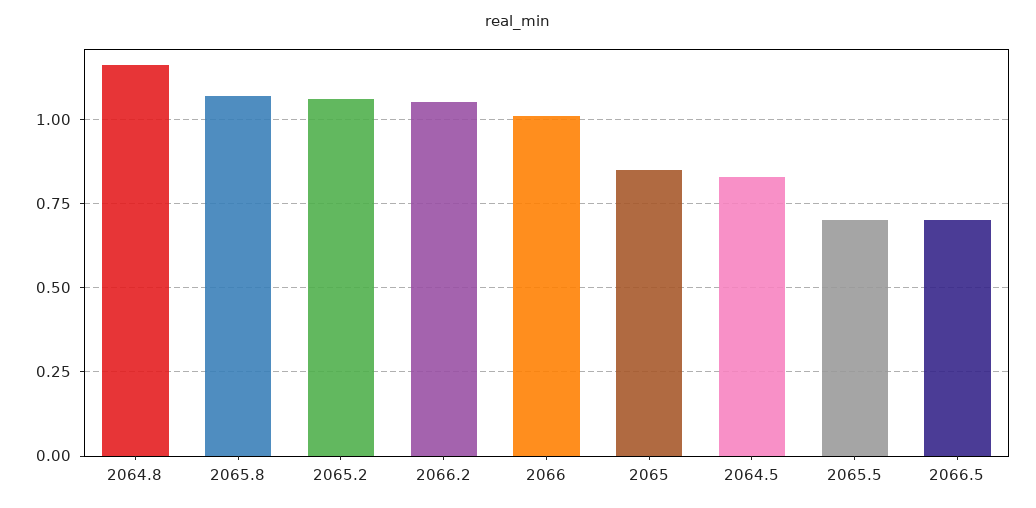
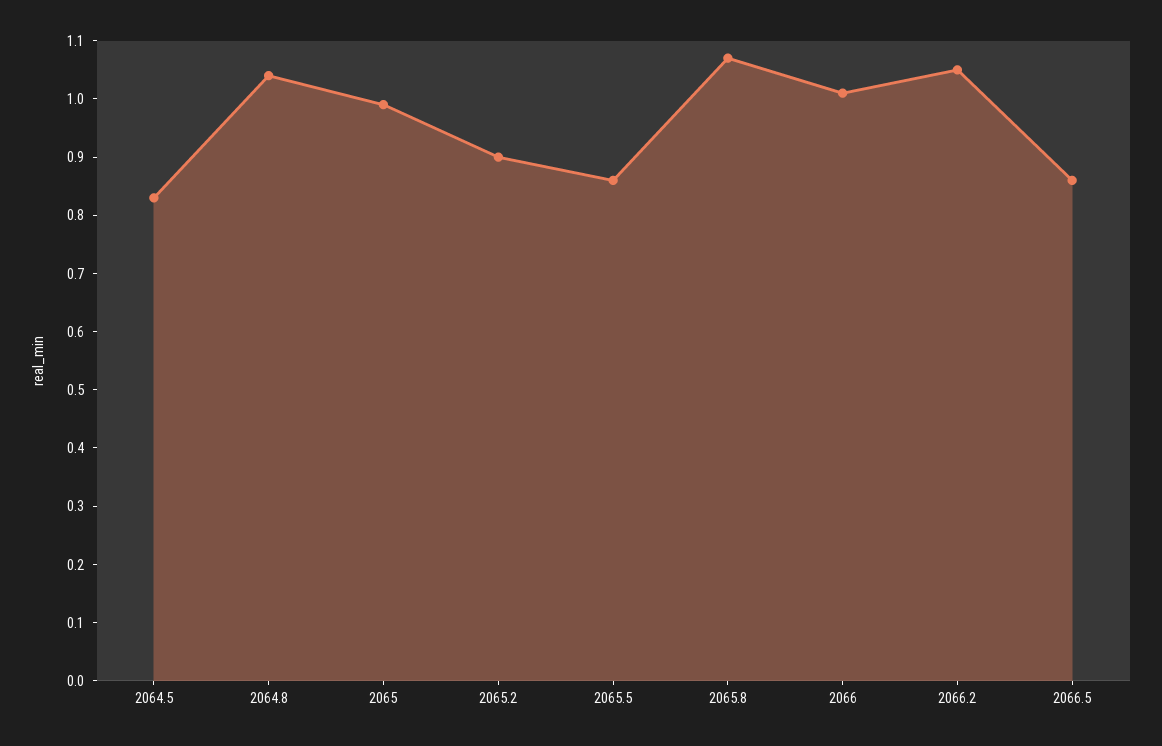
2064.8: 1.15 -> 1.05
2065.2: 1.05 -> 0.9
2065: 0.85 -> 1
2065.5: 0.7 -> 0.85
2066.5: 0.7 -> 0.85

